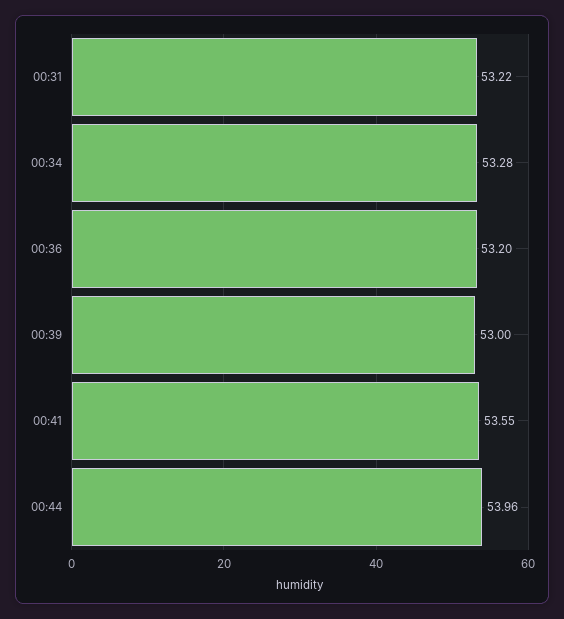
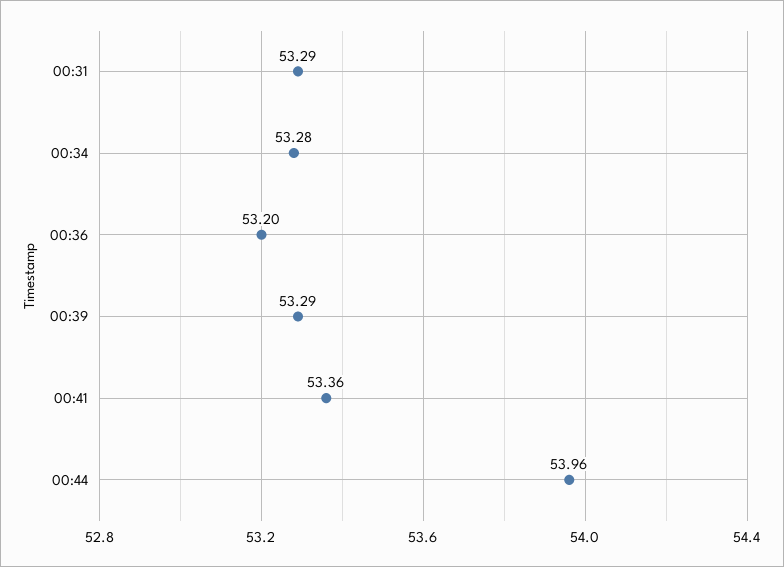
00:31: 53.22 -> 53.29
00:39: 53 -> 53.29
00:41: 53.55 -> 53.36

